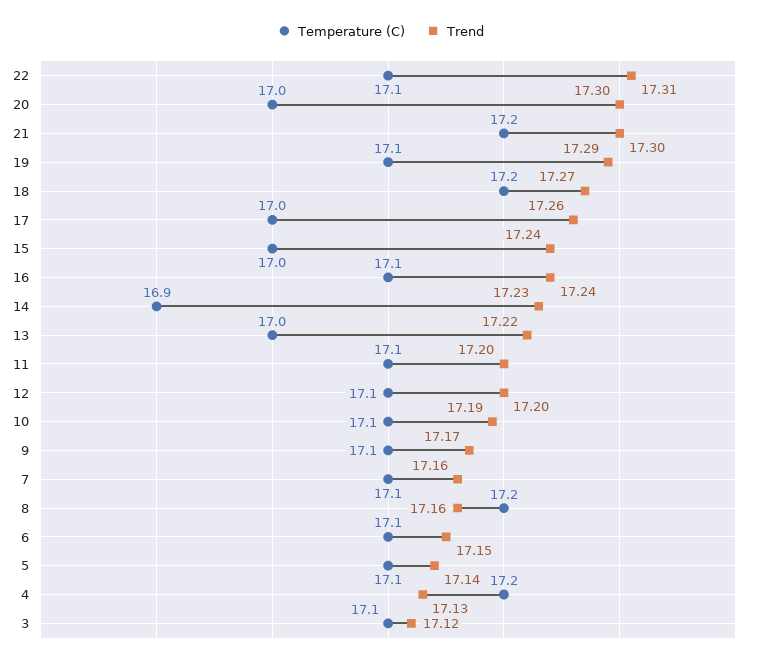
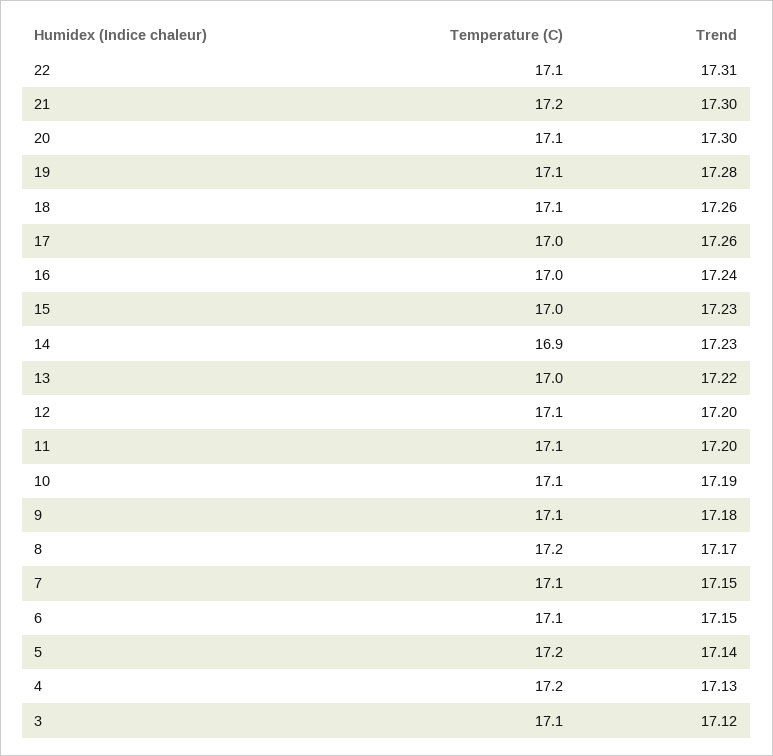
Temperature (C), 20: 17 -> 17.1
Trend, 19: 17.29 -> 17.28
Temperature (C), 18: 17.2 -> 17.1
Trend, 18: 17.27 -> 17.26
Trend, 15: 17.24 -> 17.23
Temperature (C), 16: 17.1 -> 17
Trend, 9: 17.17 -> 17.18
Trend, 7: 17.16 -> 17.15
Trend, 8: 17.16 -> 17.17
Temperature (C), 5: 17.1 -> 17.2

